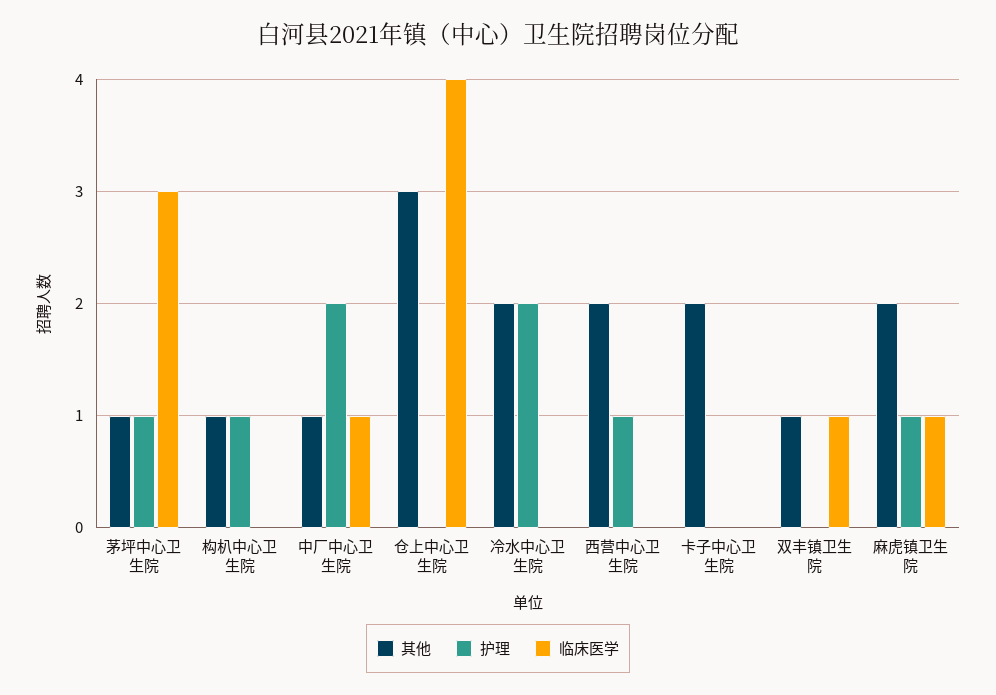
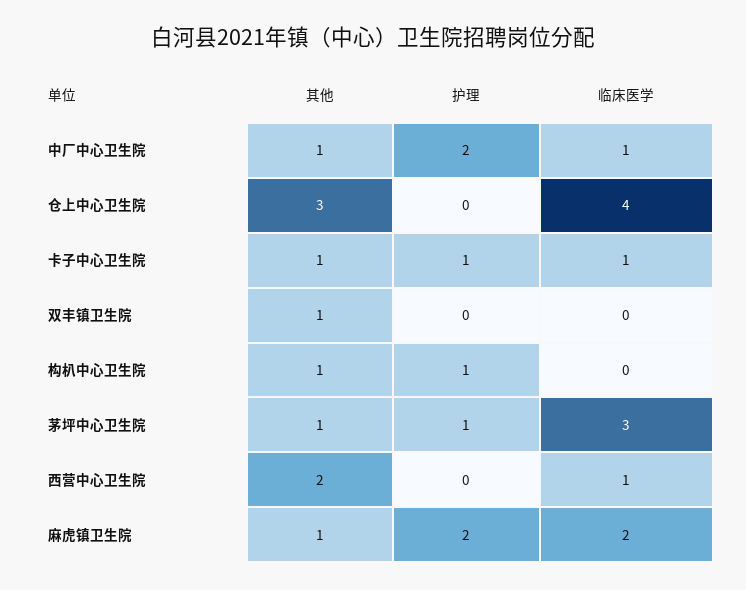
其他, 冷水中心卫生院: 2 -> none
护理, 冷水中心卫生院: 2 -> none
临床医学, 冷水中心卫生院: 0 -> none
护理, 西营中心卫生院: 1 -> 0
临床医学, 西营中心卫生院: 0 -> 1
其他, 卡子中心卫生院: 2 -> 1
护理, 卡子中心卫生院: 0 -> 1
临床医学, 卡子中心卫生院: 0 -> 1
临床医学, 双丰镇卫生院: 1 -> 0
其他, 麻虎镇卫生院: 2 -> 1
护理, 麻虎镇卫生院: 1 -> 2
临床医学, 麻虎镇卫生院: 1 -> 2

